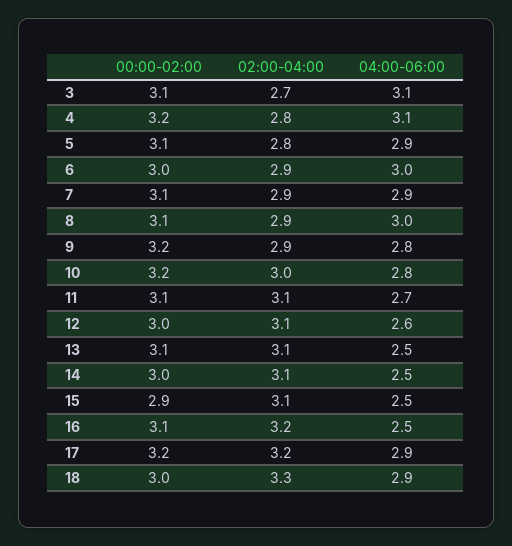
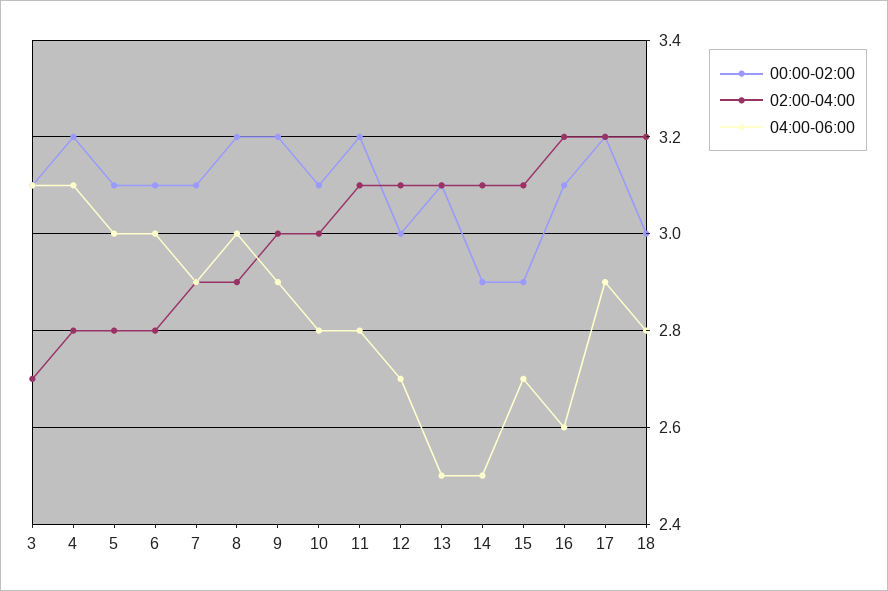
04:00-06:00, 5: 2.9 -> 3
00:00-02:00, 6: 3 -> 3.1
02:00-04:00, 6: 2.9 -> 2.8
00:00-02:00, 8: 3.1 -> 3.2
02:00-04:00, 9: 2.9 -> 3
04:00-06:00, 9: 2.8 -> 2.9
00:00-02:00, 10: 3.2 -> 3.1
00:00-02:00, 11: 3.1 -> 3.2
04:00-06:00, 11: 2.7 -> 2.8
04:00-06:00, 12: 2.6 -> 2.7
00:00-02:00, 14: 3 -> 2.9
04:00-06:00, 15: 2.5 -> 2.7
04:00-06:00, 16: 2.5 -> 2.6
02:00-04:00, 18: 3.3 -> 3.2
04:00-06:00, 18: 2.9 -> 2.8

